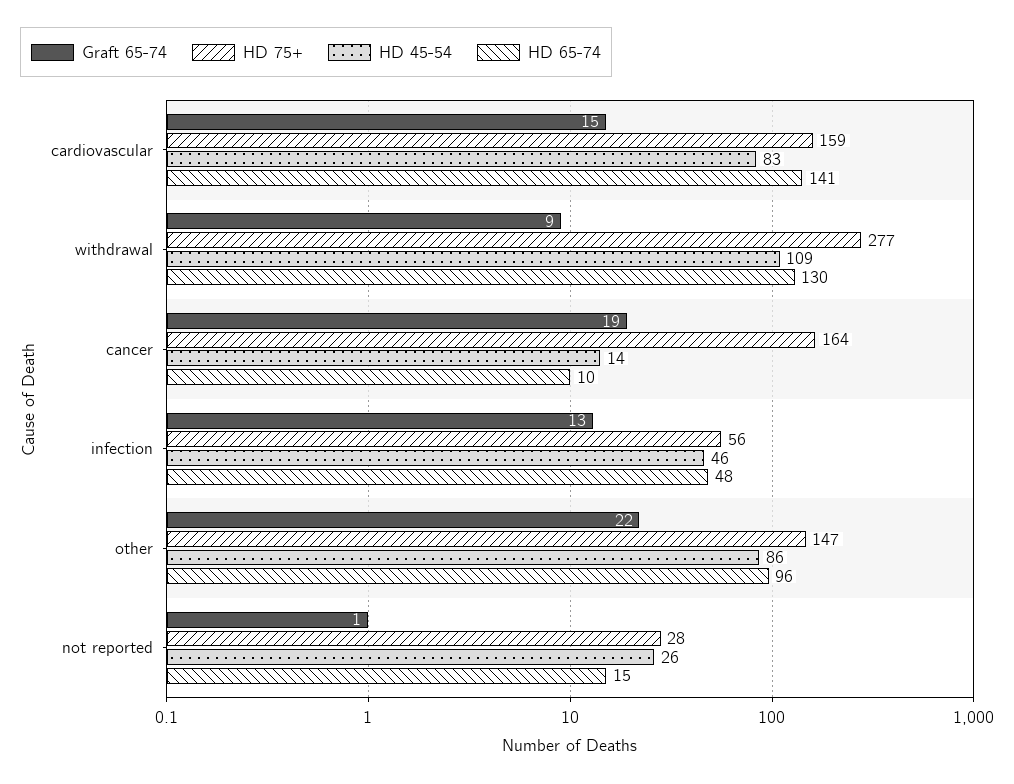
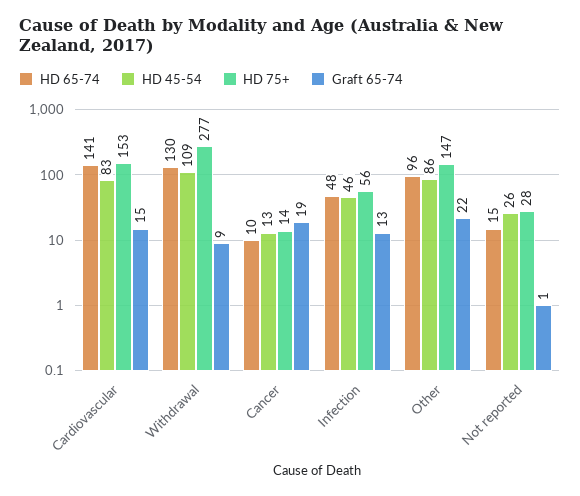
HD 75+, cardiovascular: 159 -> 153
HD 75+, cancer: 164 -> 14
HD 45-54, cancer: 14 -> 13

